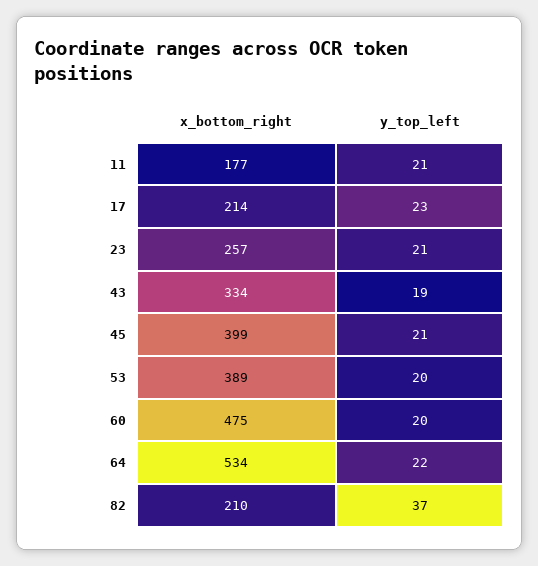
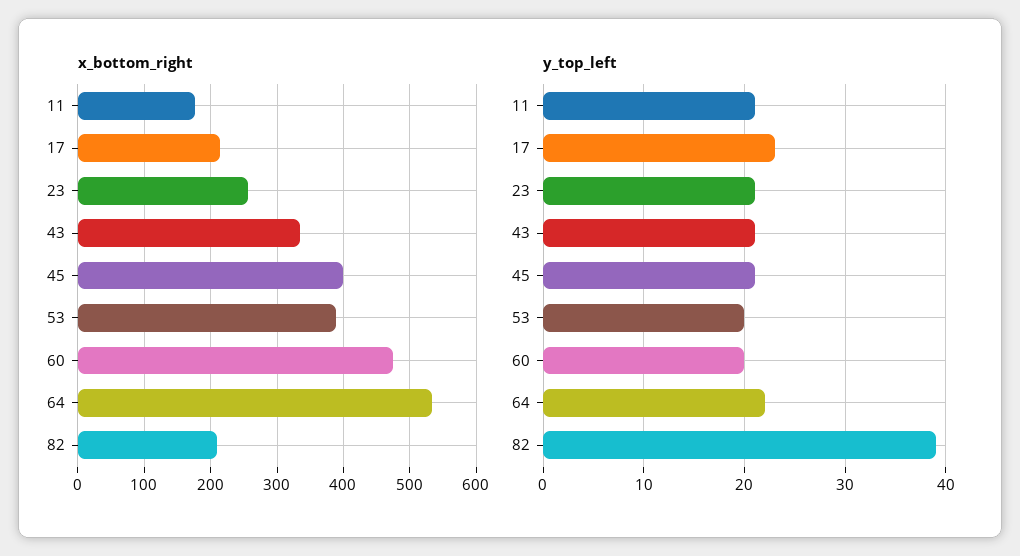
y_top_left, 43: 19 -> 21
y_top_left, 82: 37 -> 39

